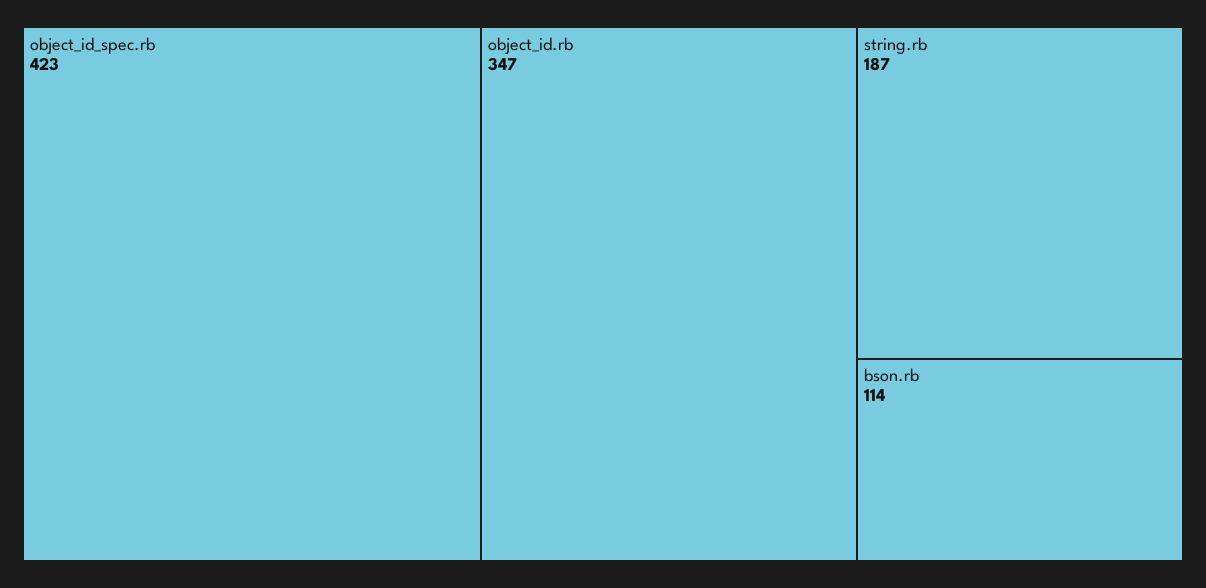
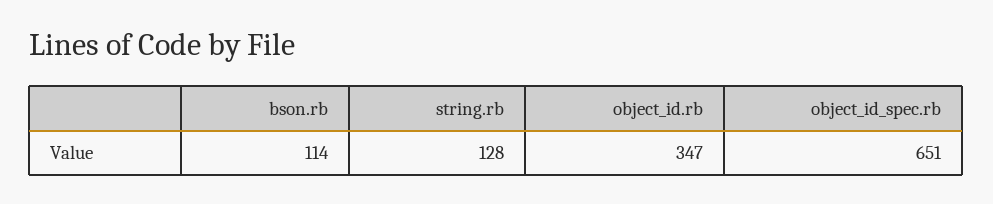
object_id_spec.rb: 423 -> 651
string.rb: 187 -> 128

